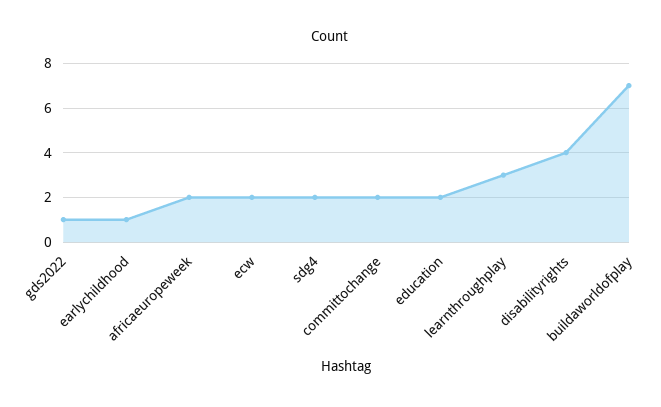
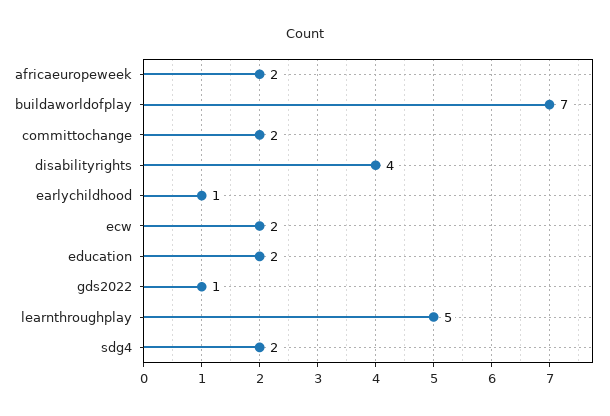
learnthroughplay: 3 -> 5

